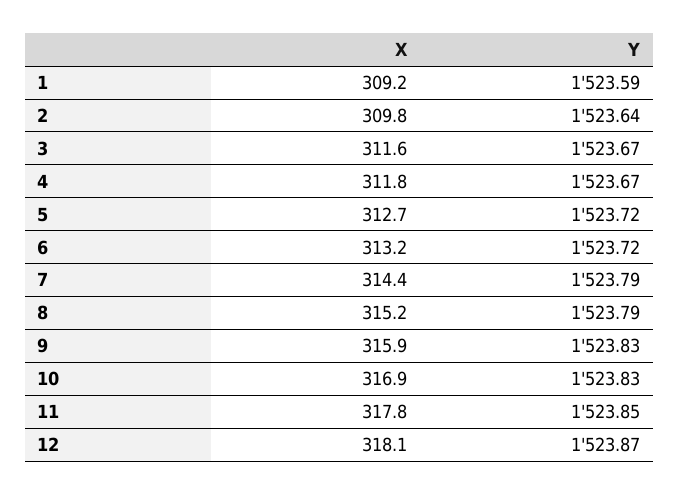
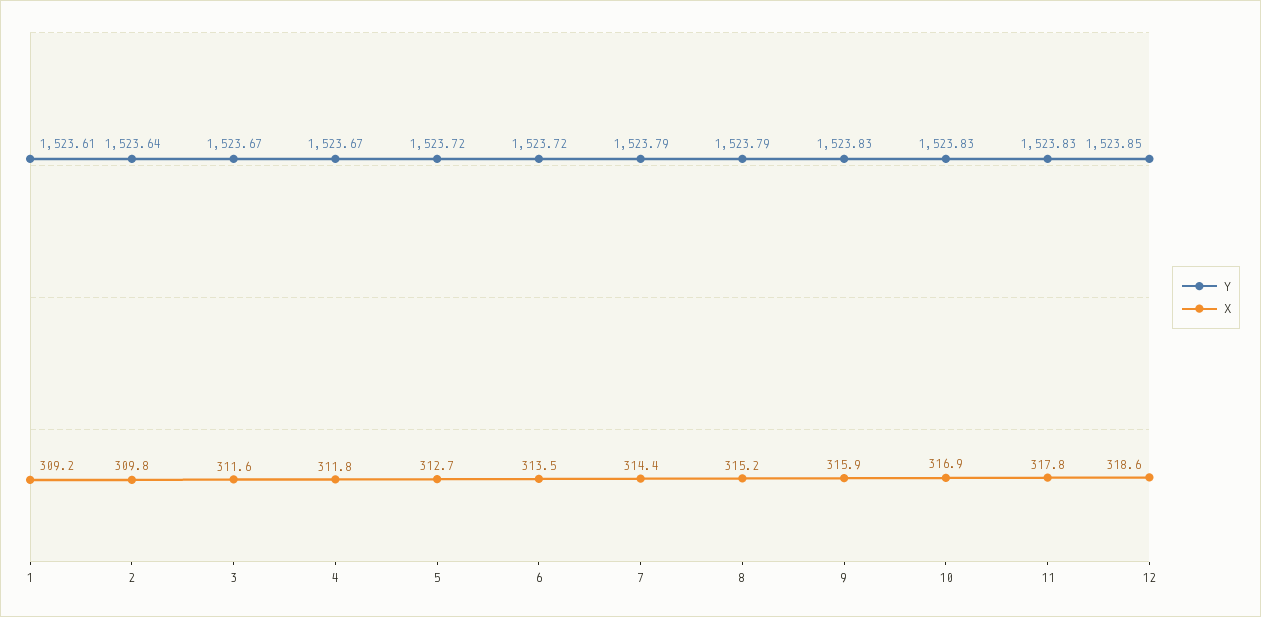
Y, 1: 1523.59 -> 1523.61
X, 6: 313.2 -> 313.5
Y, 11: 1523.85 -> 1523.83
X, 12: 318.1 -> 318.6
Y, 12: 1523.87 -> 1523.85

